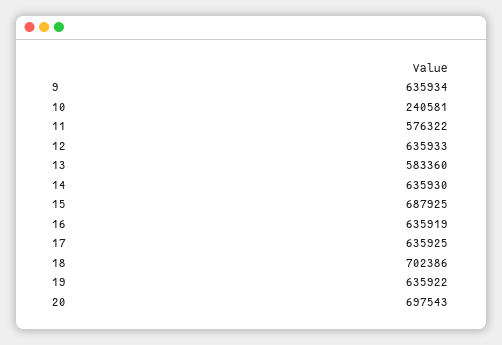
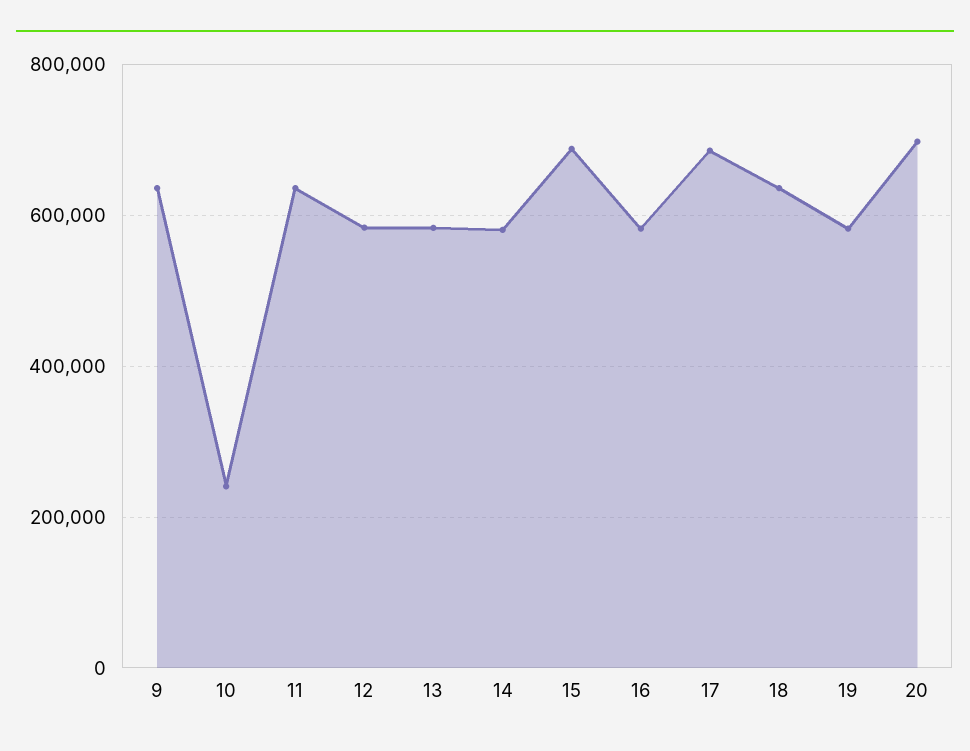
11: 576322 -> 640000
12: 635933 -> 580000
14: 635930 -> 580000
16: 635919 -> 580000
17: 635925 -> 680000
18: 702386 -> 640000
19: 635922 -> 580000

